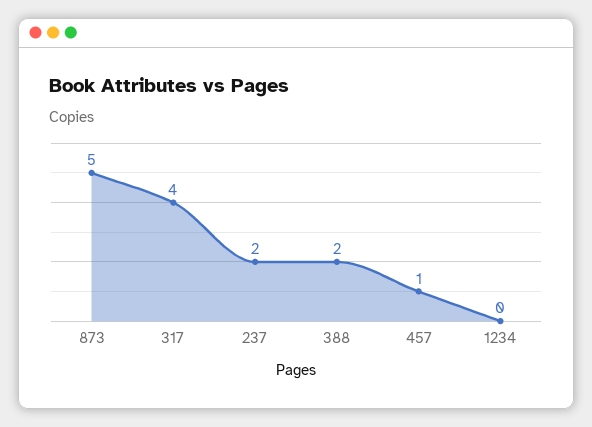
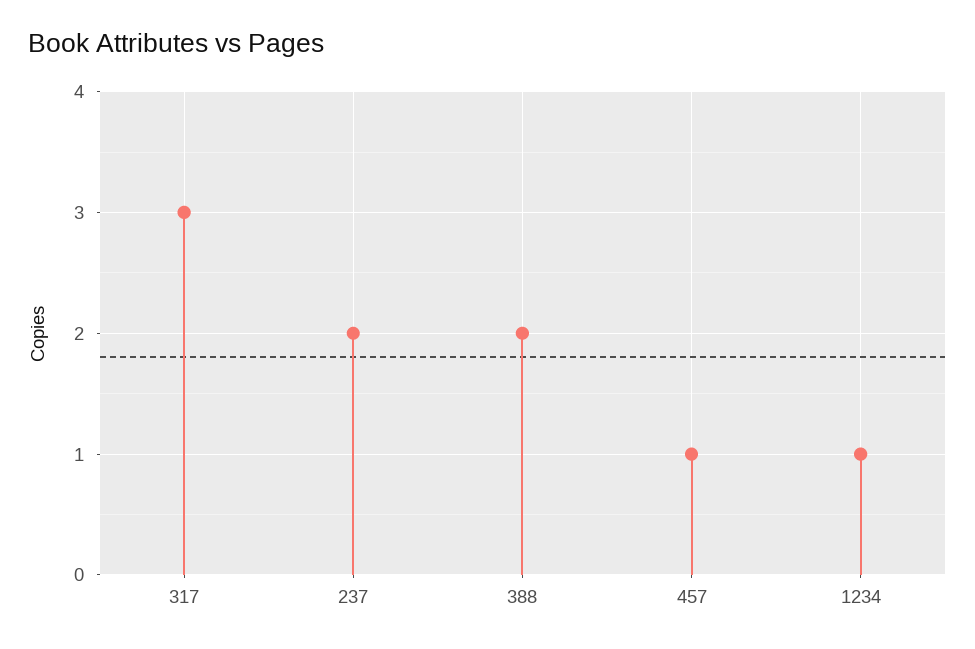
873: 5 -> none
317: 4 -> 3
1234: 0 -> 1

